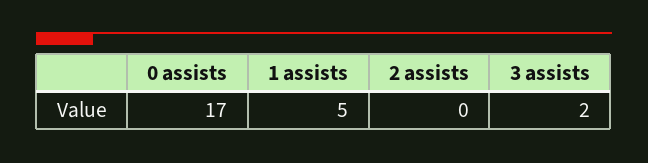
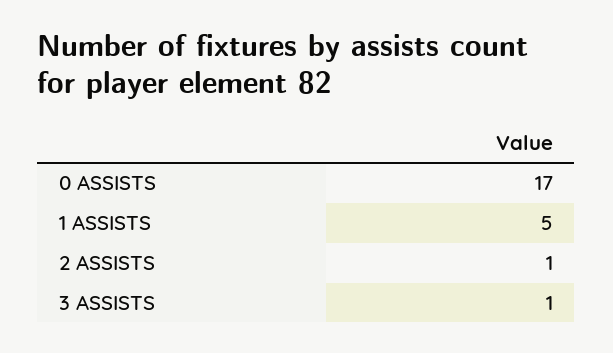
2 assists: 0 -> 1
3 assists: 2 -> 1

